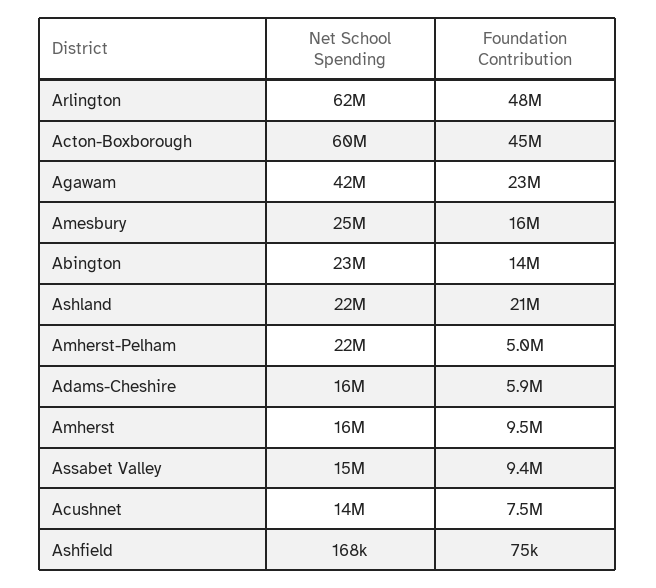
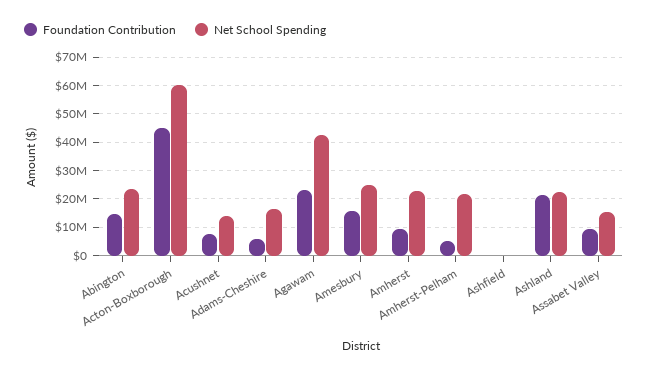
Net School Spending, Arlington: 62000000 -> none
Foundation Contribution, Arlington: 48000000 -> none
Net School Spending, Amherst: 16000000 -> 22500000

